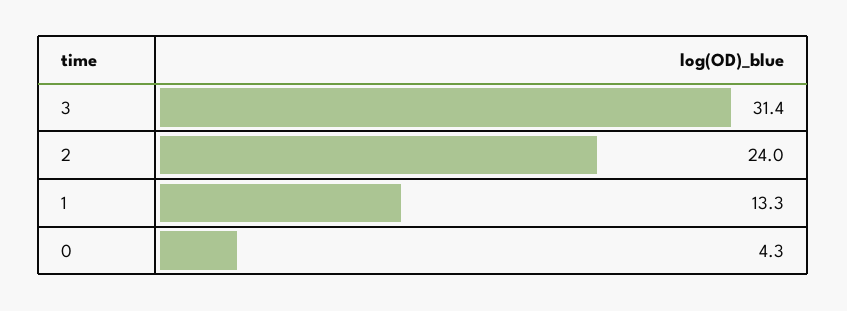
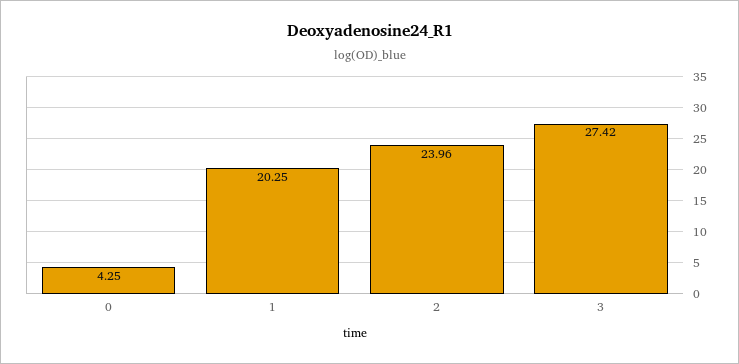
3: 31.4 -> 27.42
1: 13.3 -> 20.25

